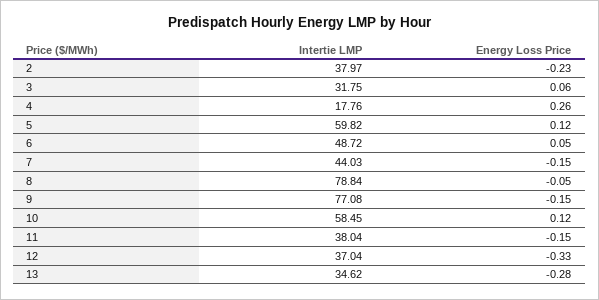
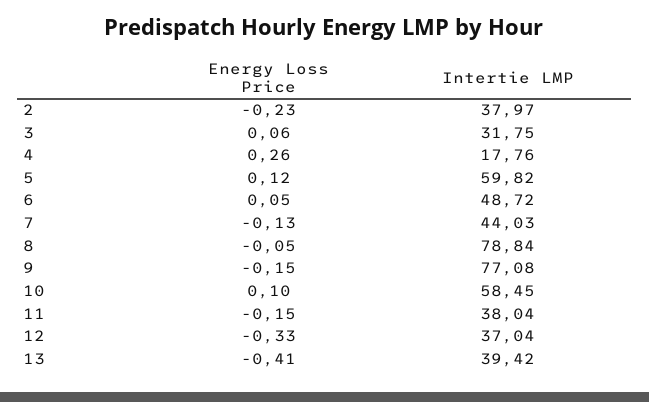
Energy Loss Price, 7: -0.15 -> -0.13
Energy Loss Price, 10: 0.12 -> 0.1
Intertie LMP, 13: 34.62 -> 39.42
Energy Loss Price, 13: -0.28 -> -0.41

